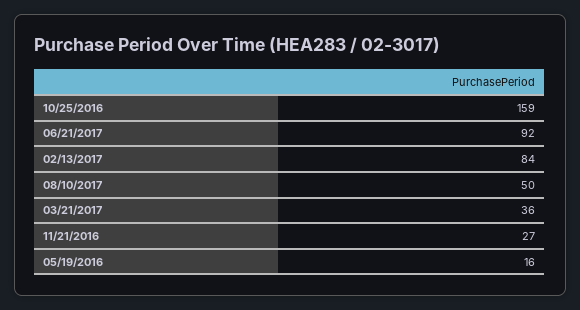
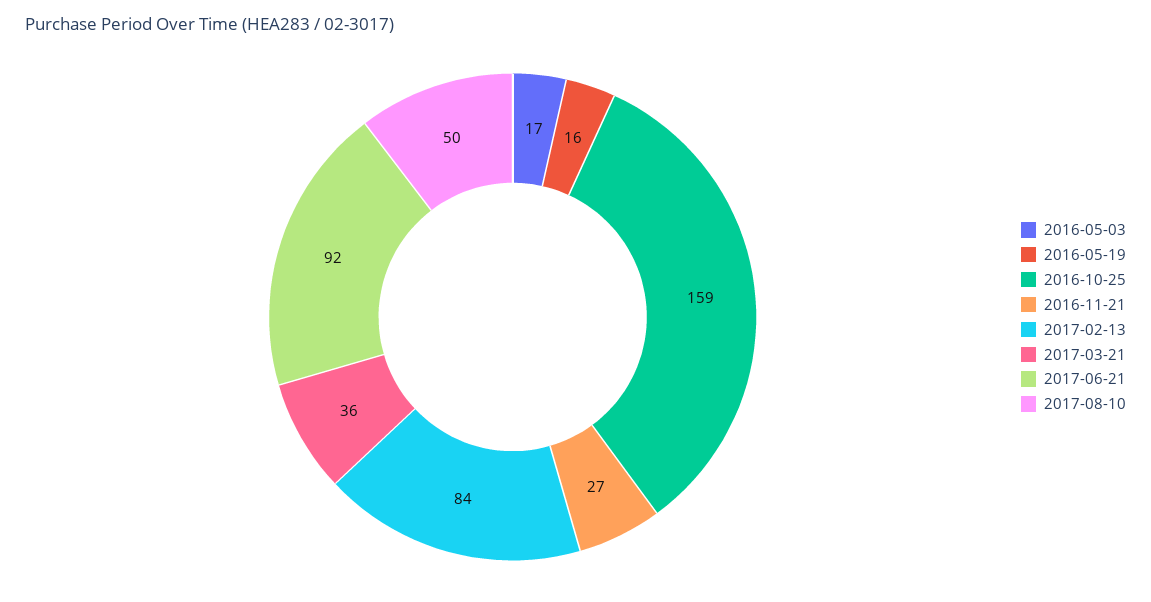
2016-05-03: none -> 17

